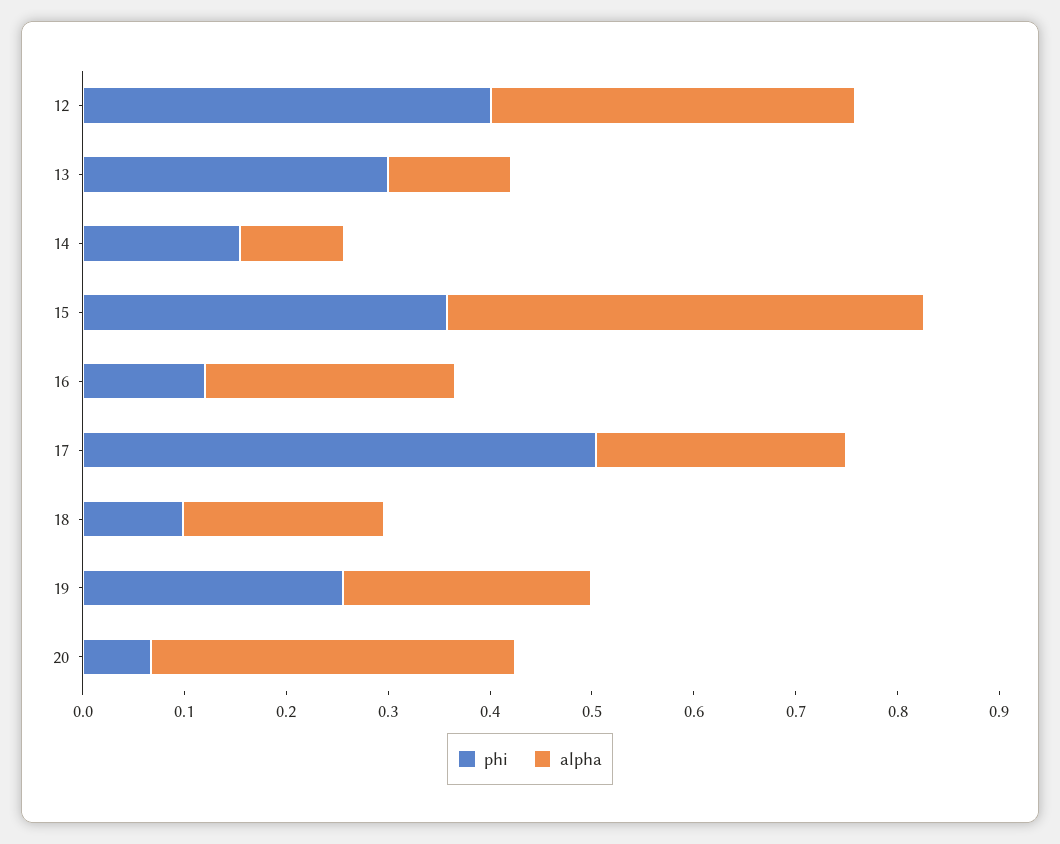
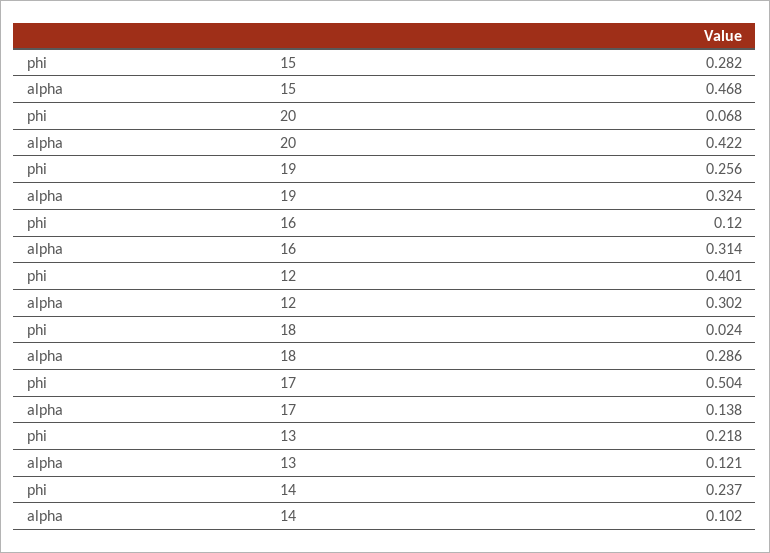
alpha, 12: 0.36 -> 0.302
phi, 13: 0.3 -> 0.218
phi, 14: 0.16 -> 0.237
phi, 15: 0.36 -> 0.282
alpha, 16: 0.24 -> 0.314
alpha, 17: 0.24 -> 0.138
phi, 18: 0.1 -> 0.024
alpha, 18: 0.2 -> 0.286
alpha, 19: 0.24 -> 0.324
alpha, 20: 0.36 -> 0.422

